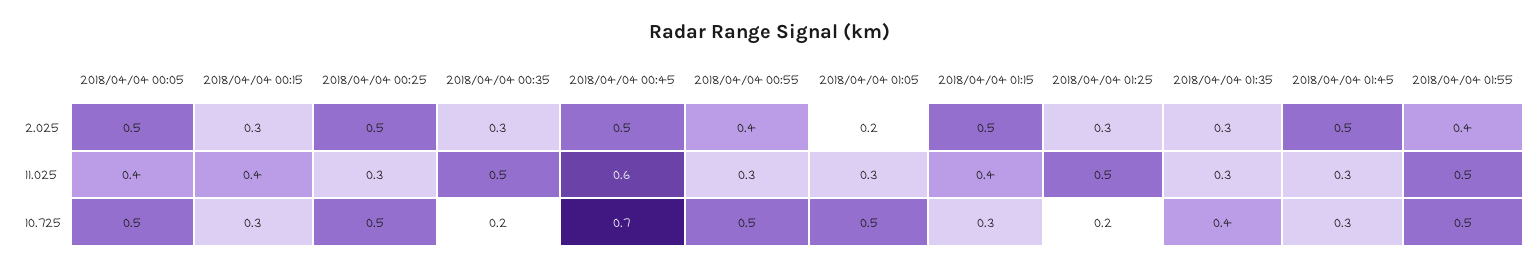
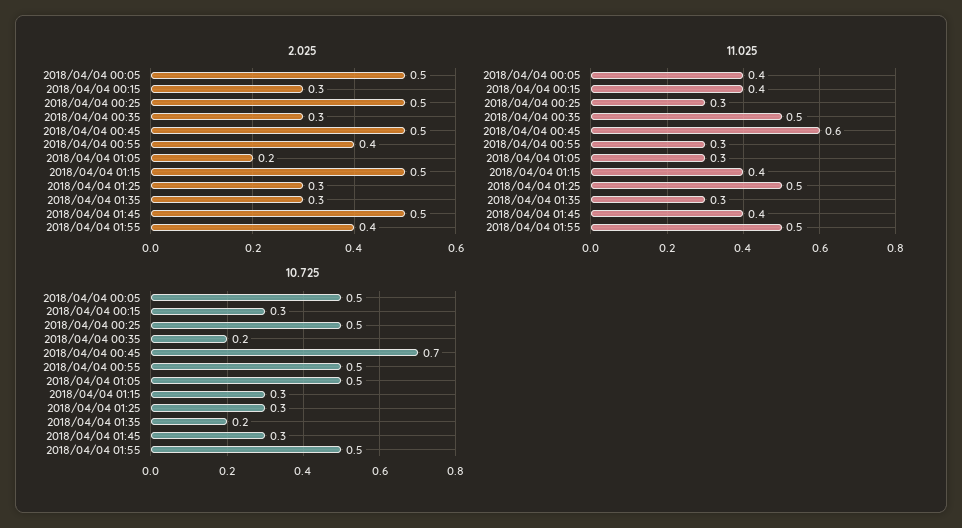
11.025, 2018/04/04 01:45: 0.3 -> 0.4
10.725, 2018/04/04 01:25: 0.2 -> 0.3
10.725, 2018/04/04 01:35: 0.4 -> 0.2

